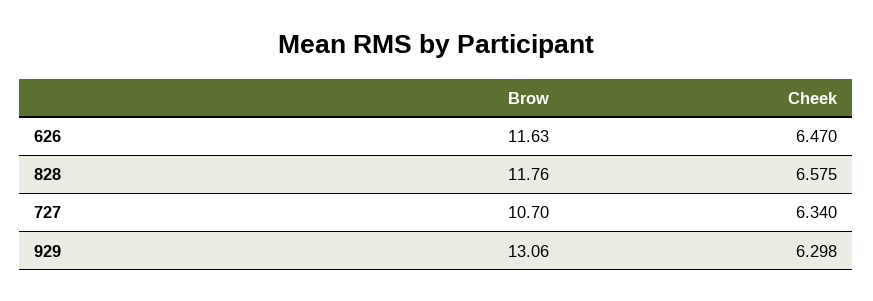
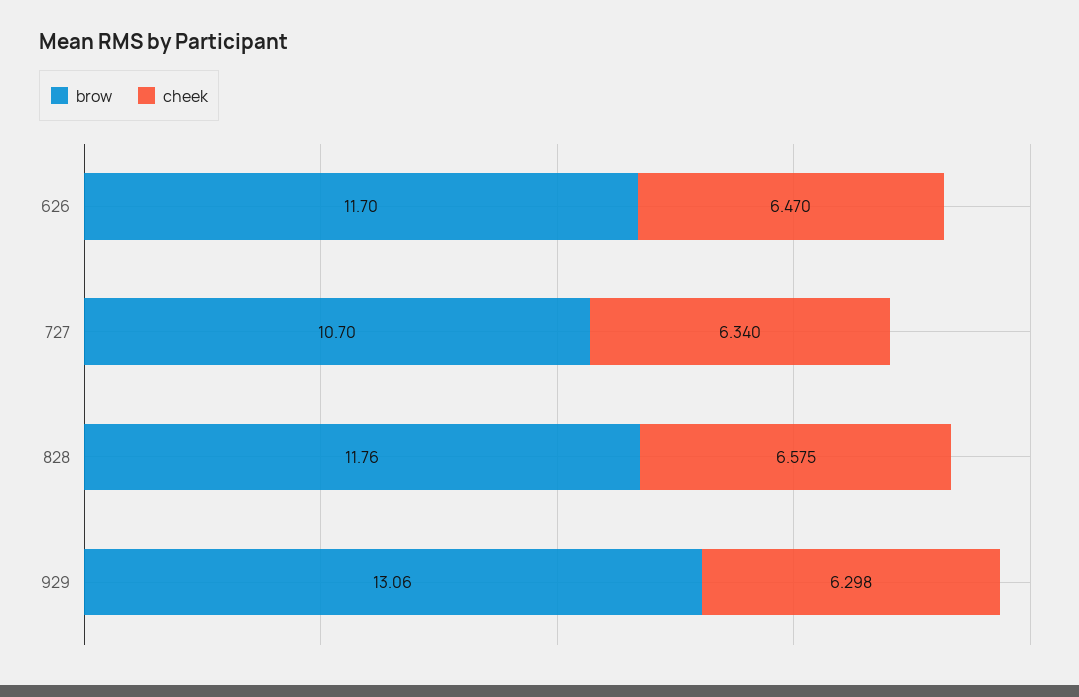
Brow, 626: 11.63 -> 11.7

